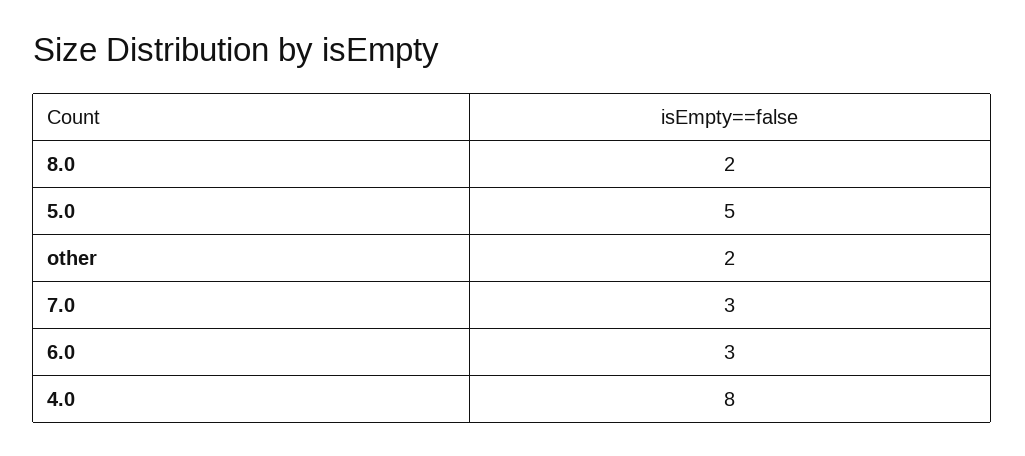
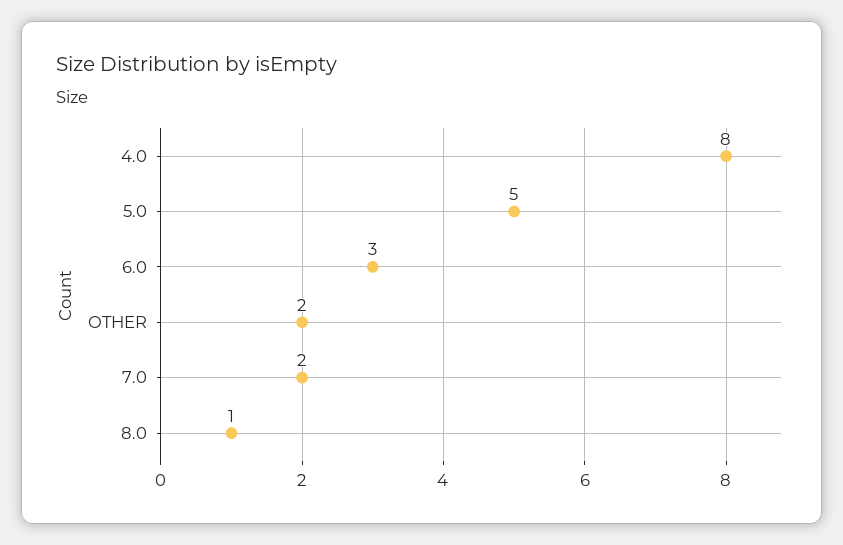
8.0: 2 -> 1
7.0: 3 -> 2

